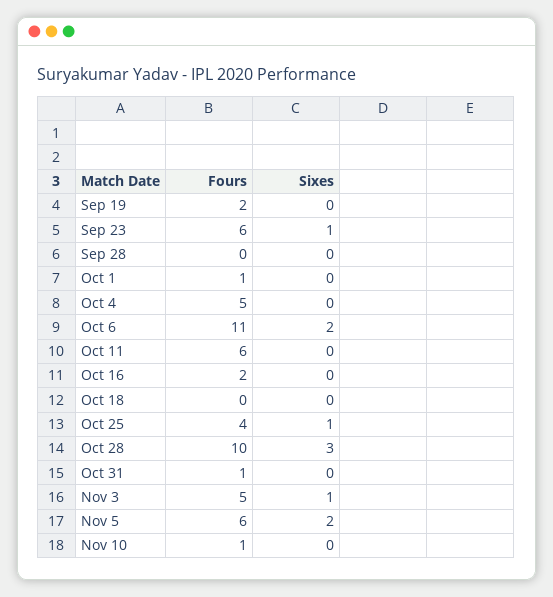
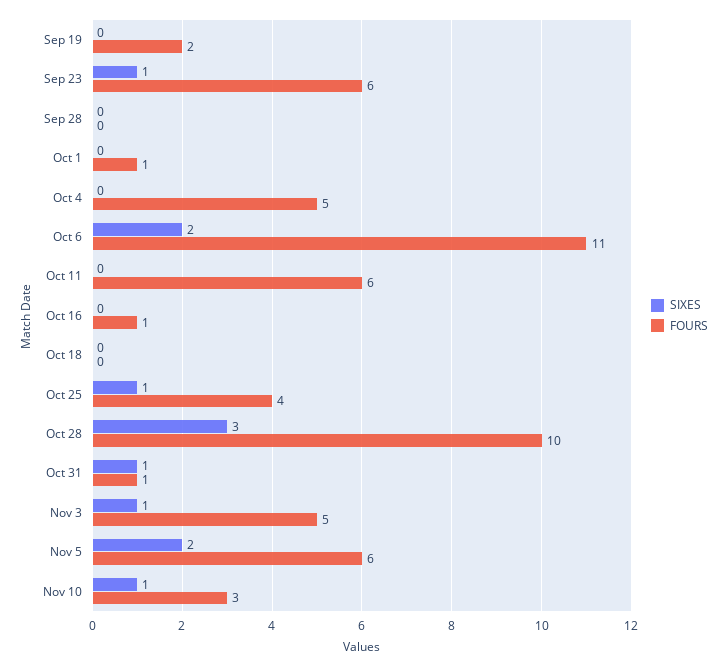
Fours, Oct 16: 2 -> 1
Sixes, Oct 31: 0 -> 1
Fours, Nov 10: 1 -> 3
Sixes, Nov 10: 0 -> 1

